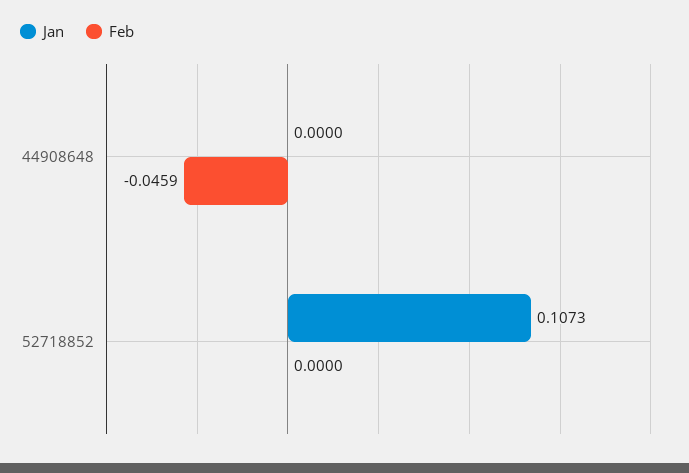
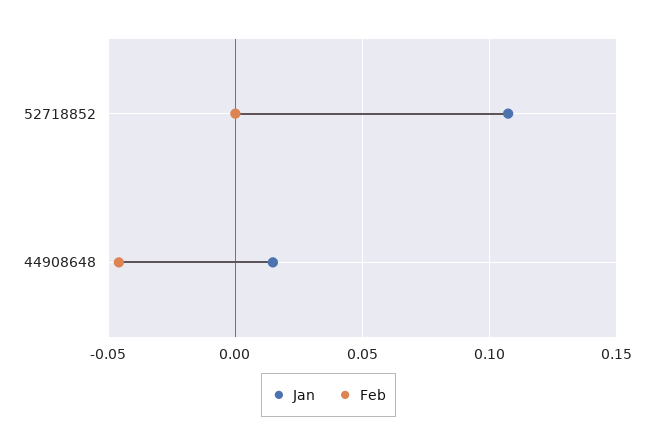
Jan, 44908648: 0 -> 0.015

